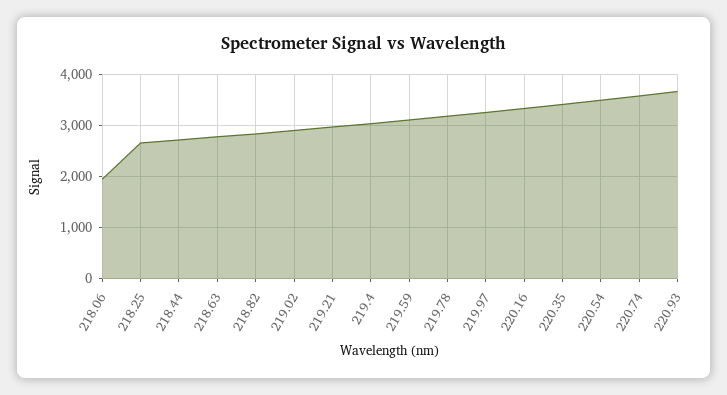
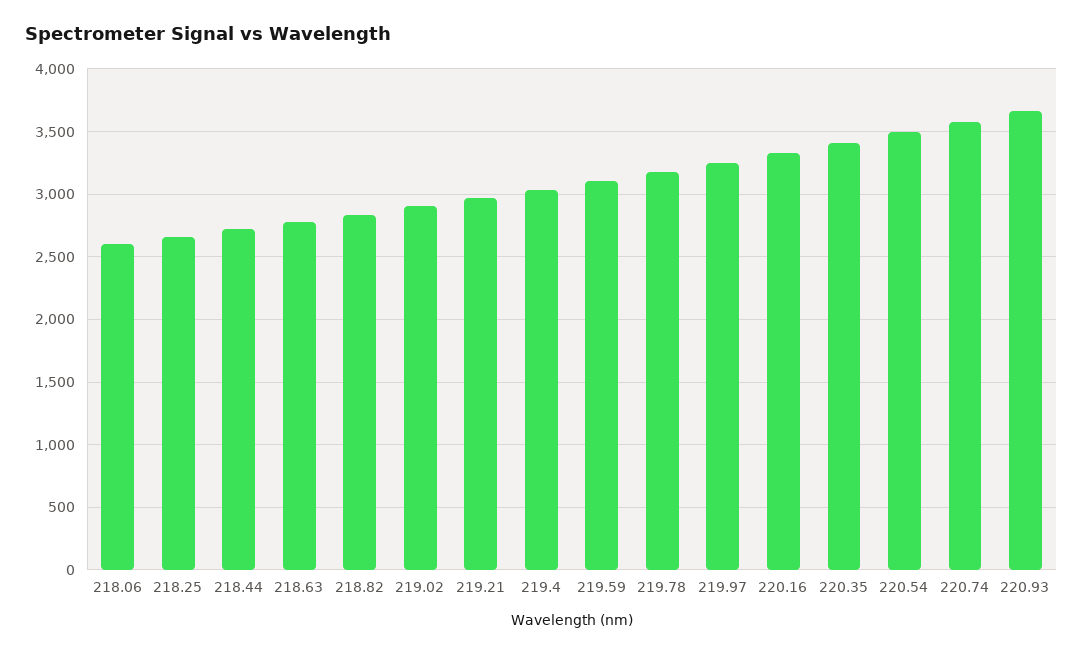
218.06: 2000 -> 2600

